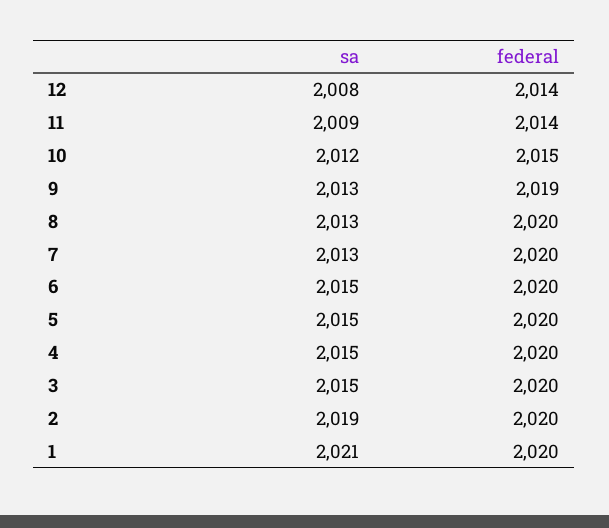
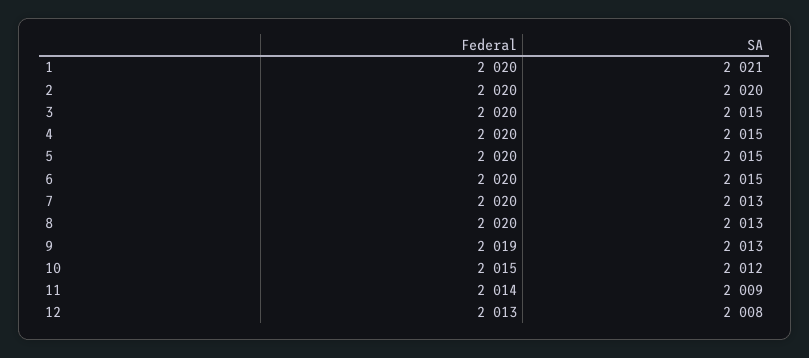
federal, 12: 2014 -> 2013
sa, 2: 2019 -> 2020

